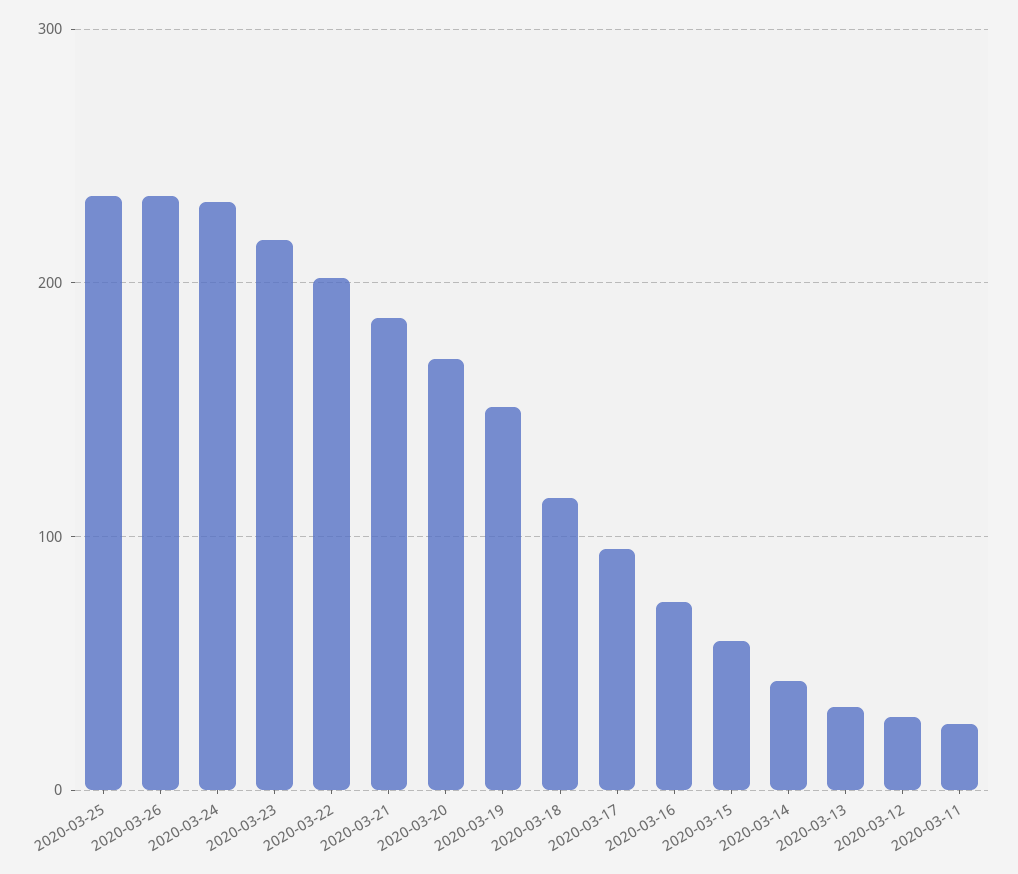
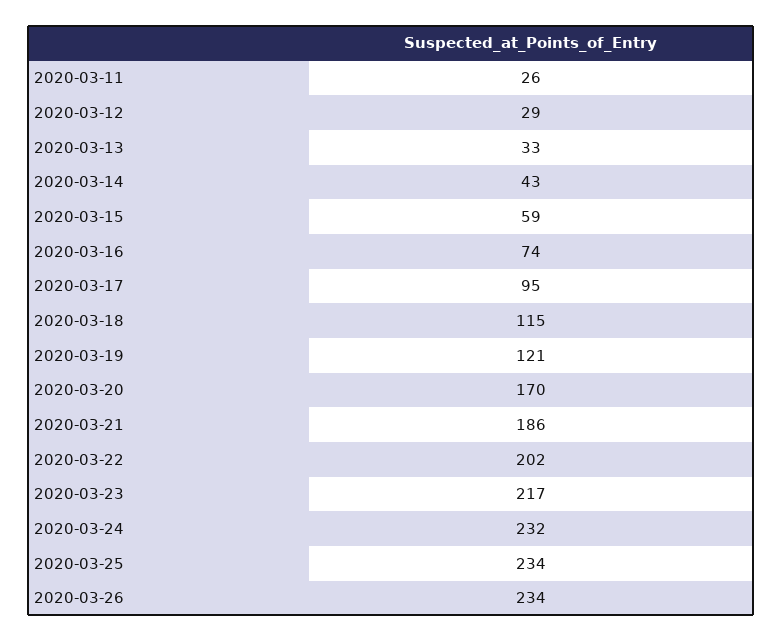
2020-03-19: 150 -> 121

